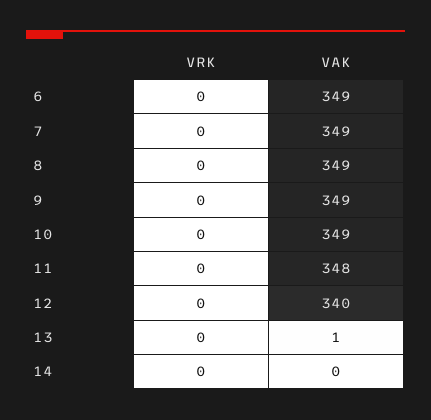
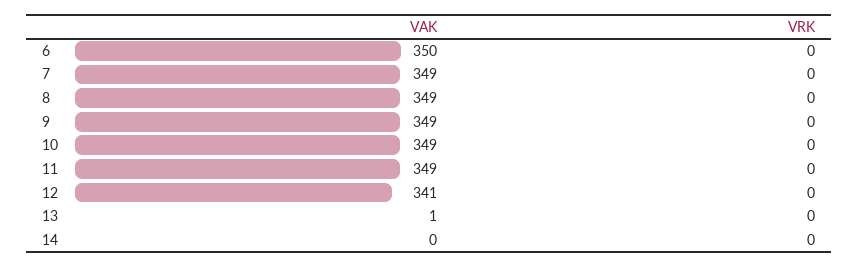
VAK, 6: 349 -> 350
VAK, 11: 348 -> 349
VAK, 12: 340 -> 341

